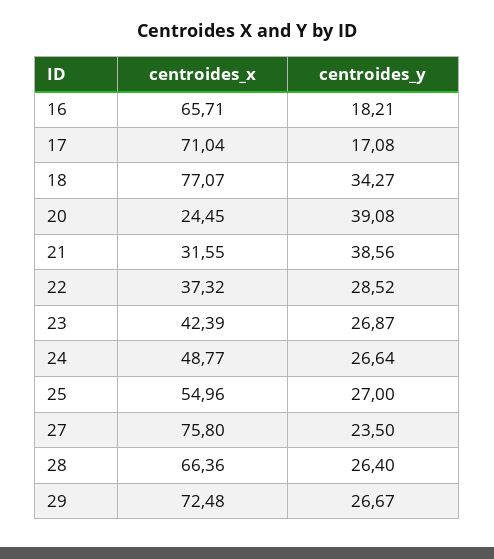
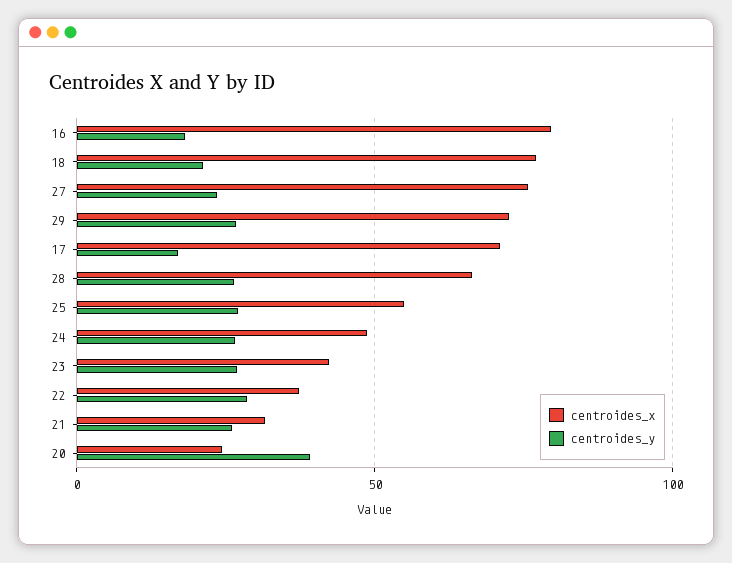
centroides_x, 16: 65.71 -> 80
centroides_y, 18: 34.27 -> 20
centroides_y, 21: 38.56 -> 25

